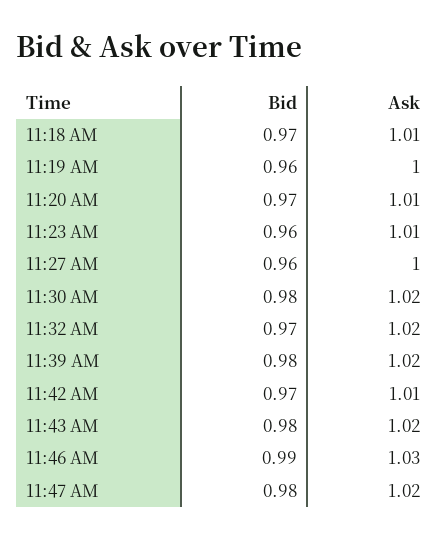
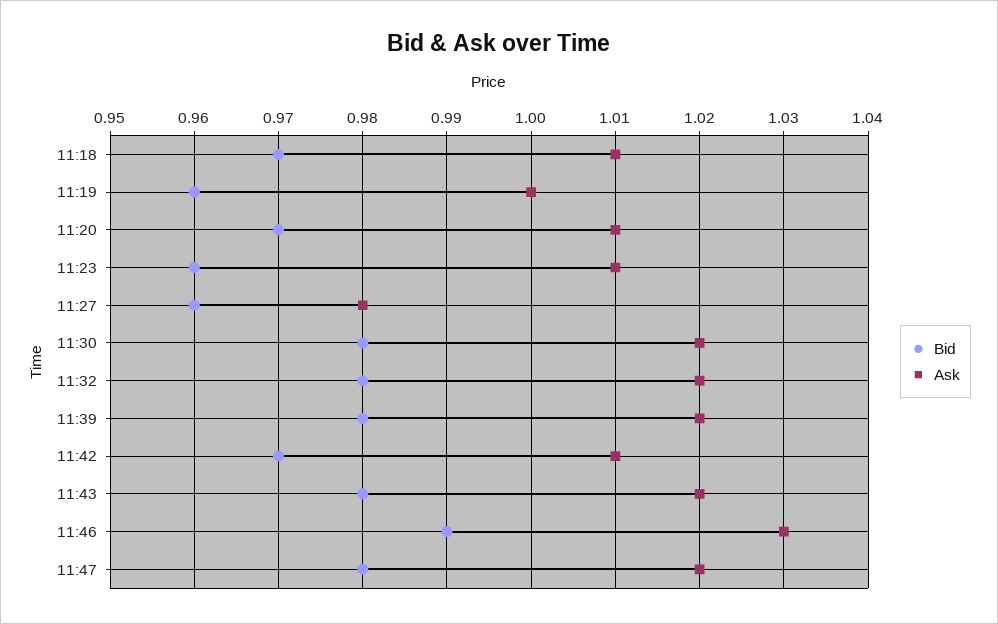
Ask, 11:27 AM: 1 -> 0.98
Bid, 11:32 AM: 0.97 -> 0.98

